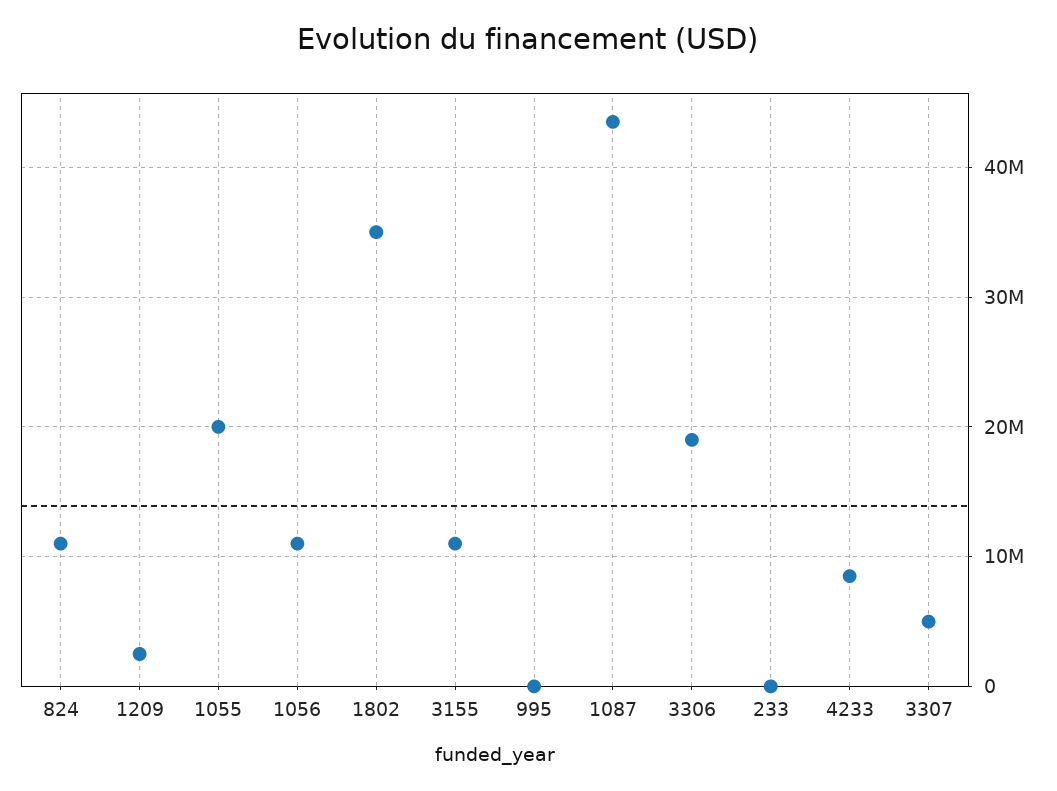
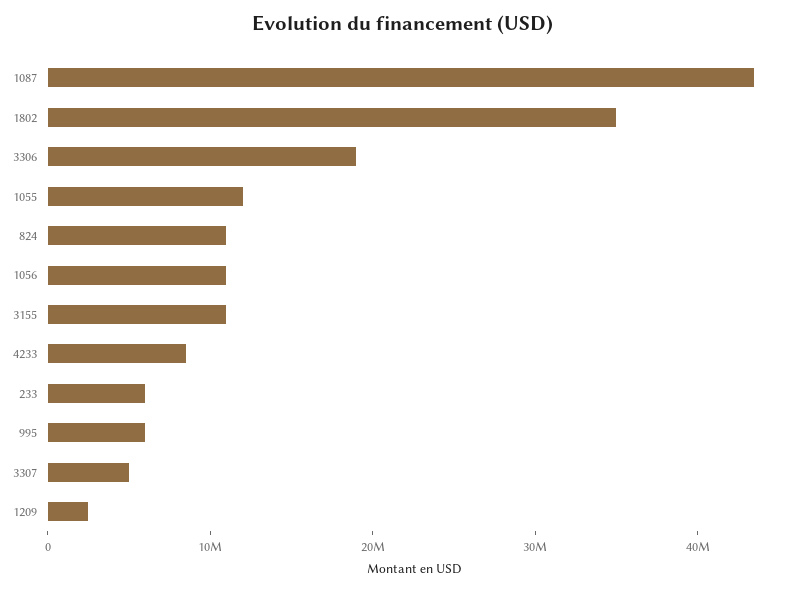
1055: 20000000 -> 12000000
995: 0 -> 6000000
233: 0 -> 6000000

